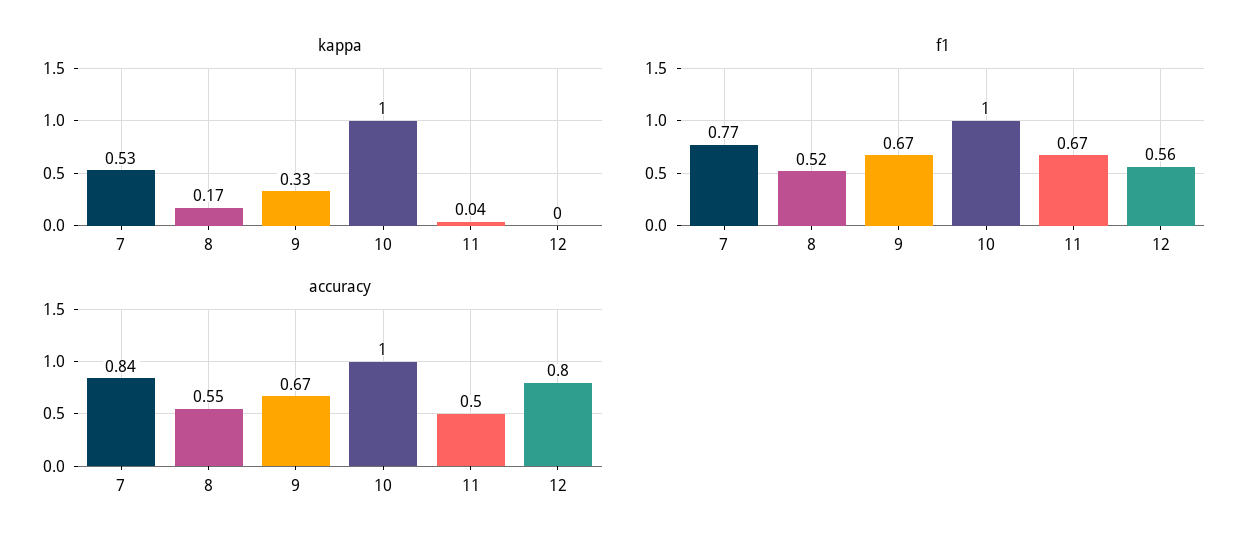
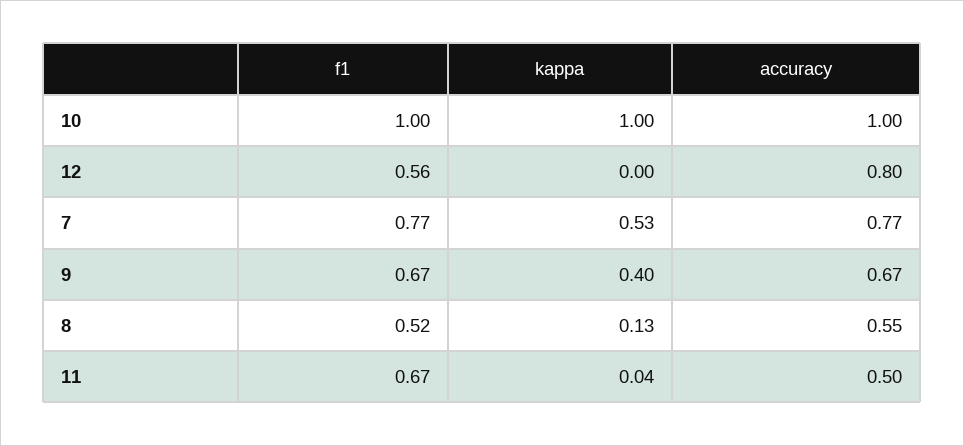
kappa, 8: 0.17 -> 0.13
kappa, 9: 0.33 -> 0.4
accuracy, 7: 0.84 -> 0.77

